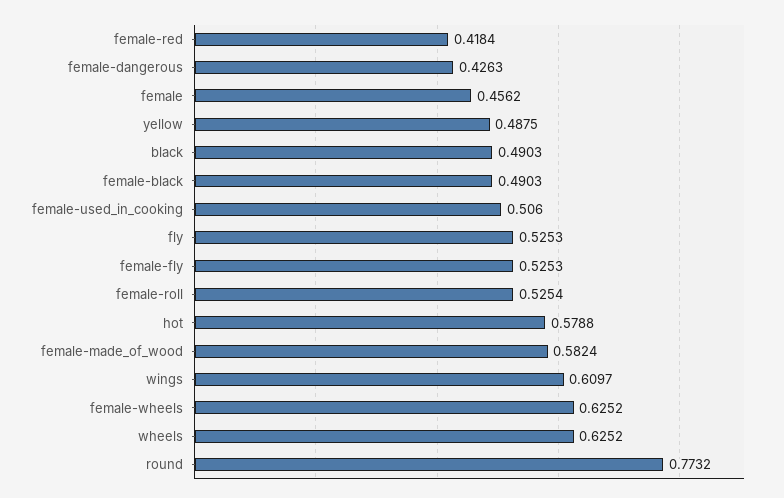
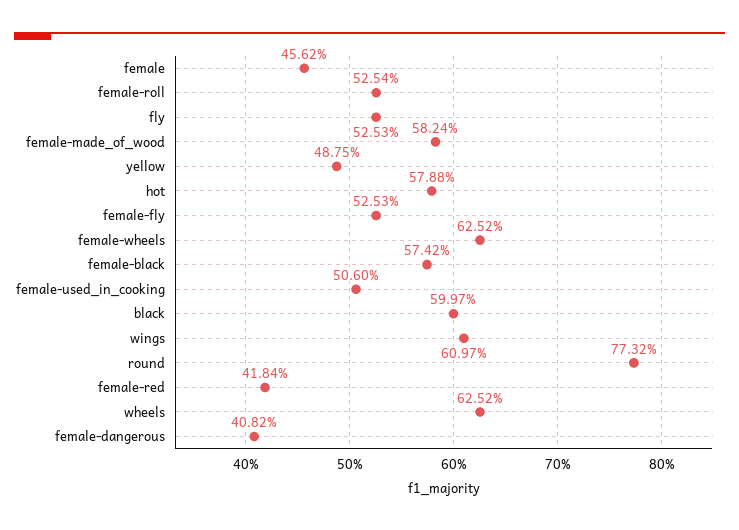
female-dangerous: 0.4263 -> 0.4082
black: 0.4903 -> 0.5997
female-black: 0.4903 -> 0.5742

